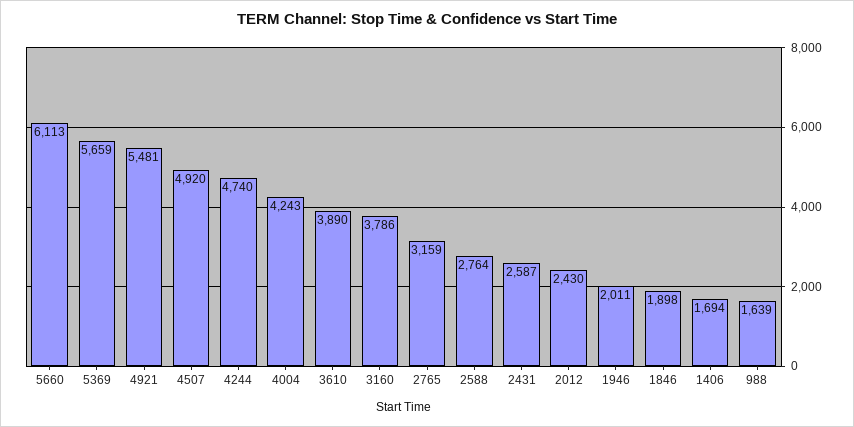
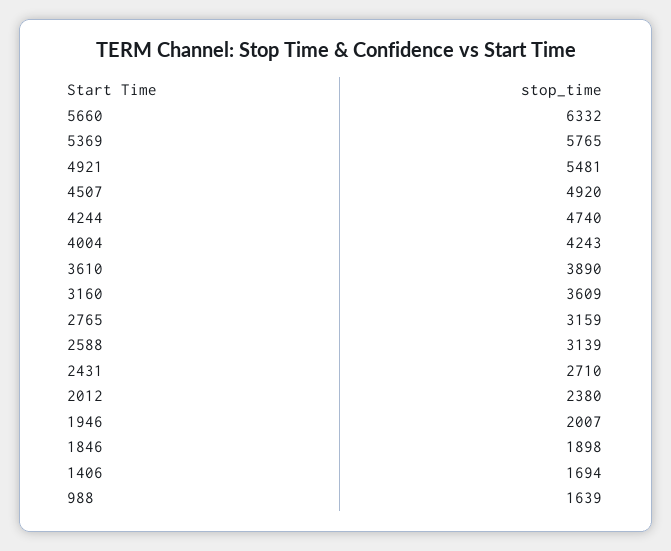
5660: 6113 -> 6332
5369: 5659 -> 5765
3160: 3786 -> 3609
2588: 2764 -> 3139
2431: 2587 -> 2710
2012: 2430 -> 2380
1946: 2011 -> 2007

